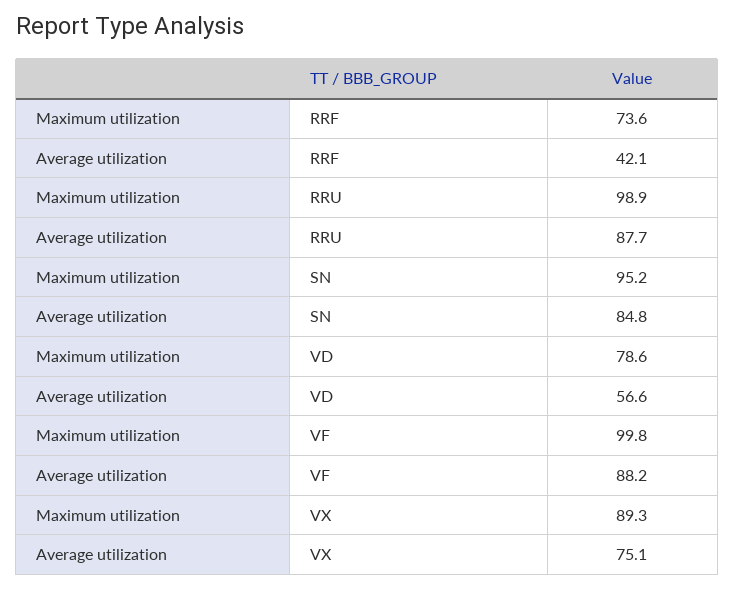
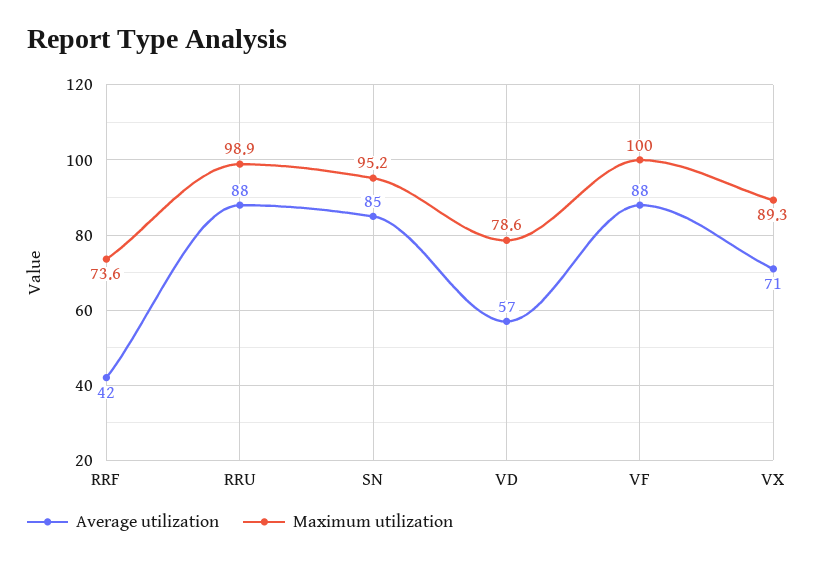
Maximum utilization, VF: 99.8 -> 100
Average utilization, VX: 75.1 -> 71

